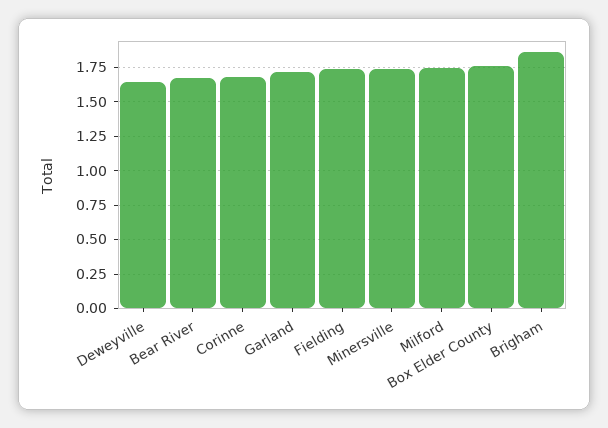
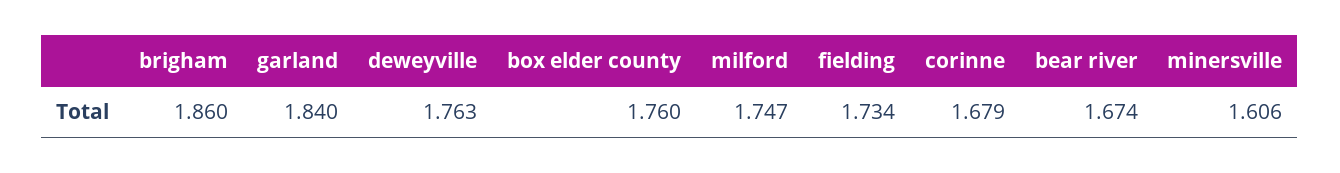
Deweyville: 1.65 -> 1.763
Garland: 1.7 -> 1.84
Minersville: 1.75 -> 1.606

